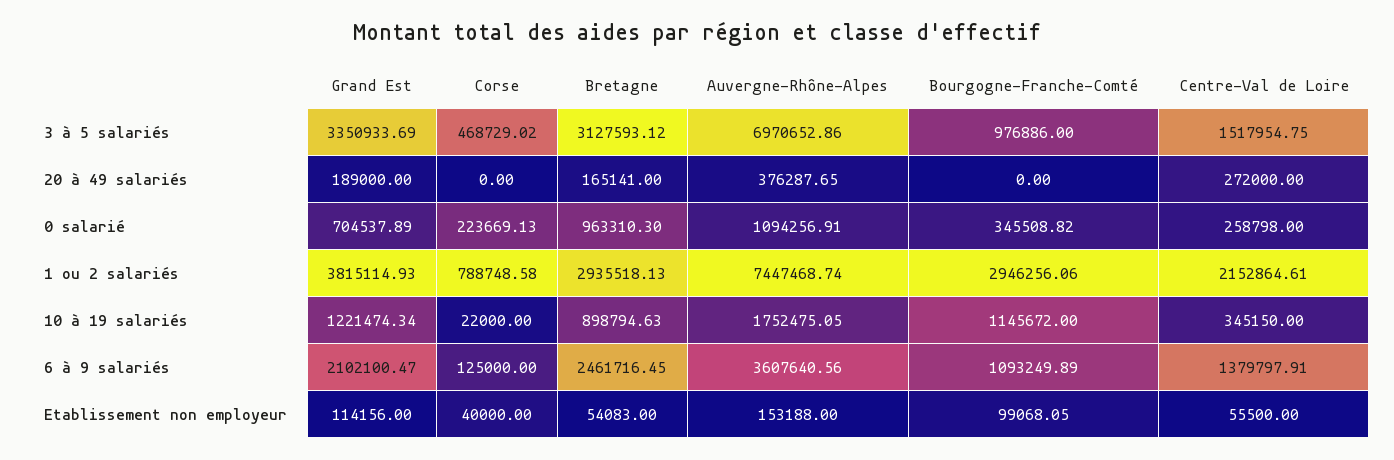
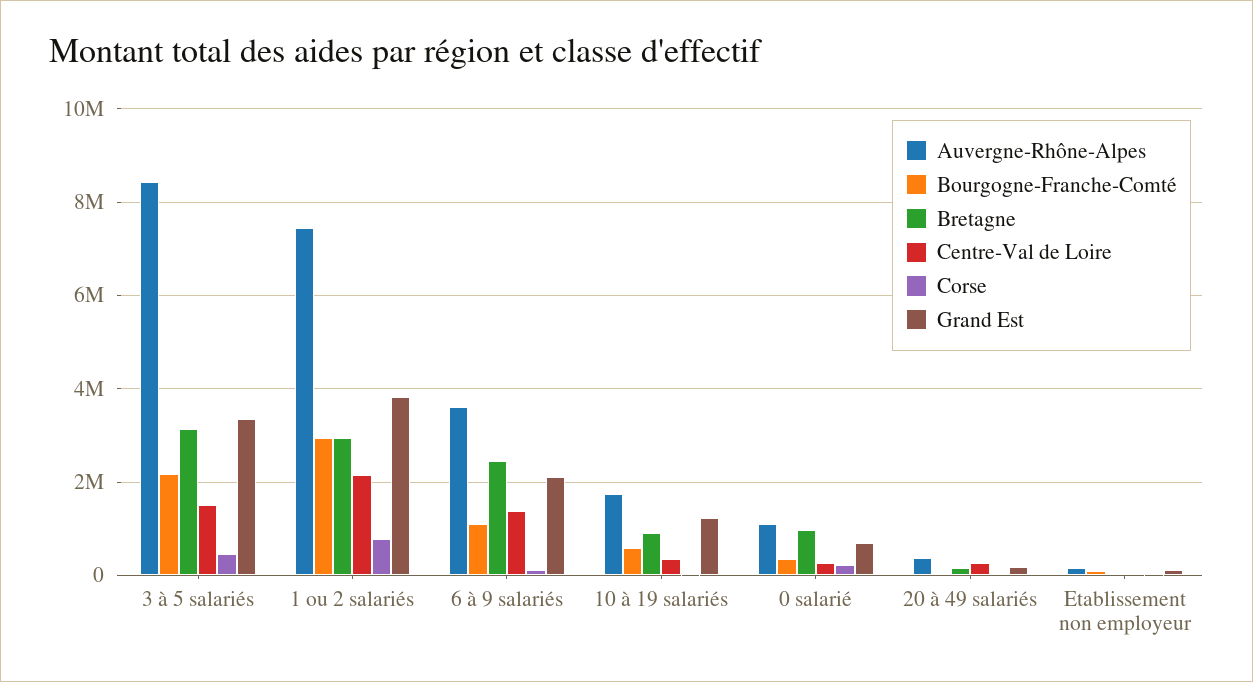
Auvergne-Rhône-Alpes, 3 à 5 salariés: 6970652.86 -> 8400000
Bourgogne-Franche-Comté, 3 à 5 salariés: 976886 -> 2200000
Bourgogne-Franche-Comté, 10 à 19 salariés: 1145672 -> 600000

